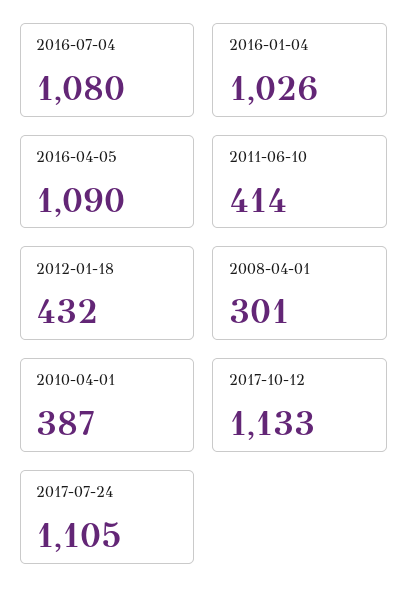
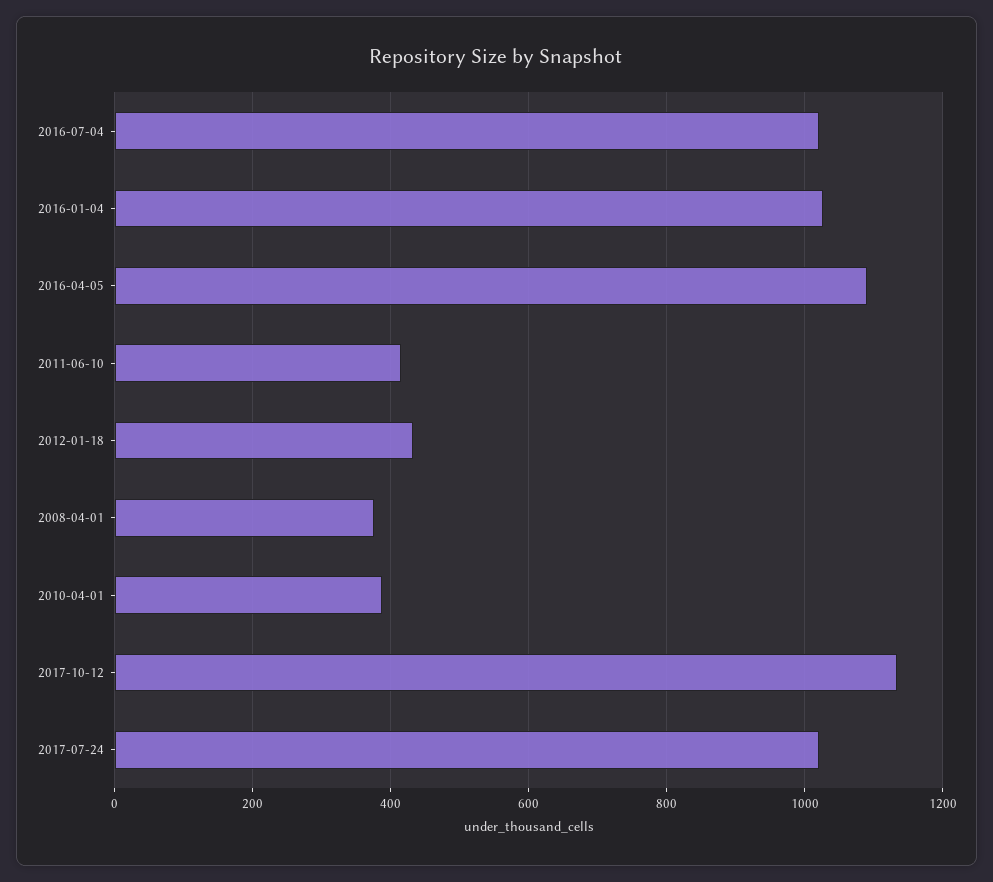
2016-07-04: 1080 -> 1020
2008-04-01: 301 -> 380
2017-07-24: 1105 -> 1020

